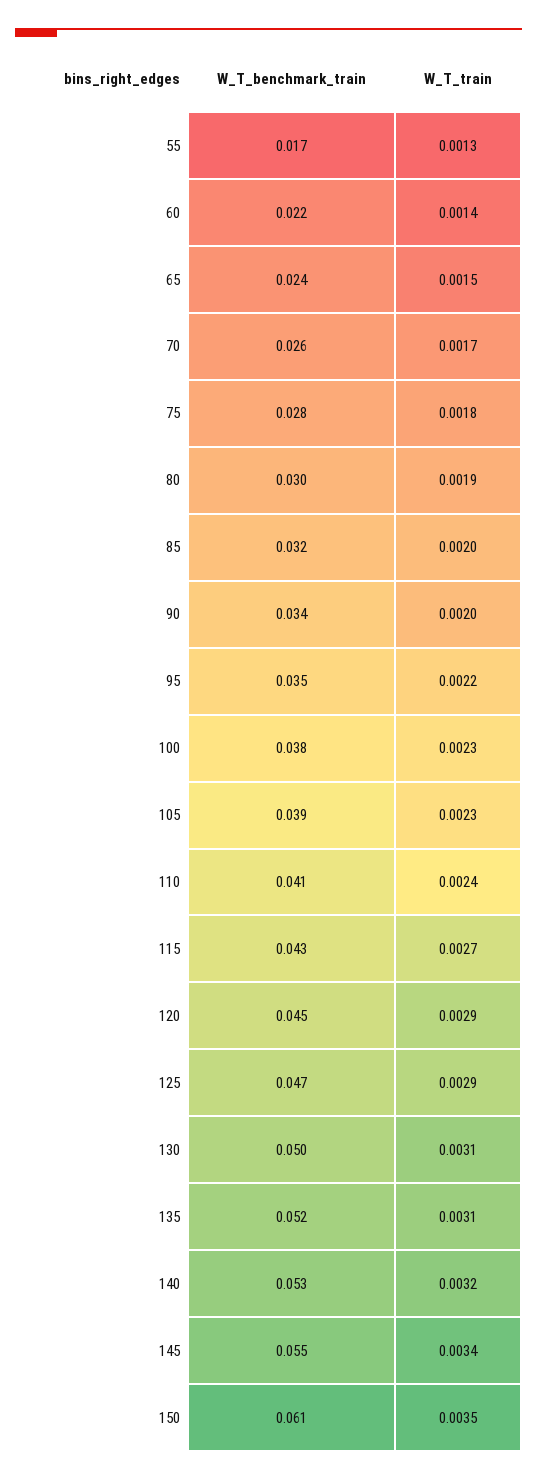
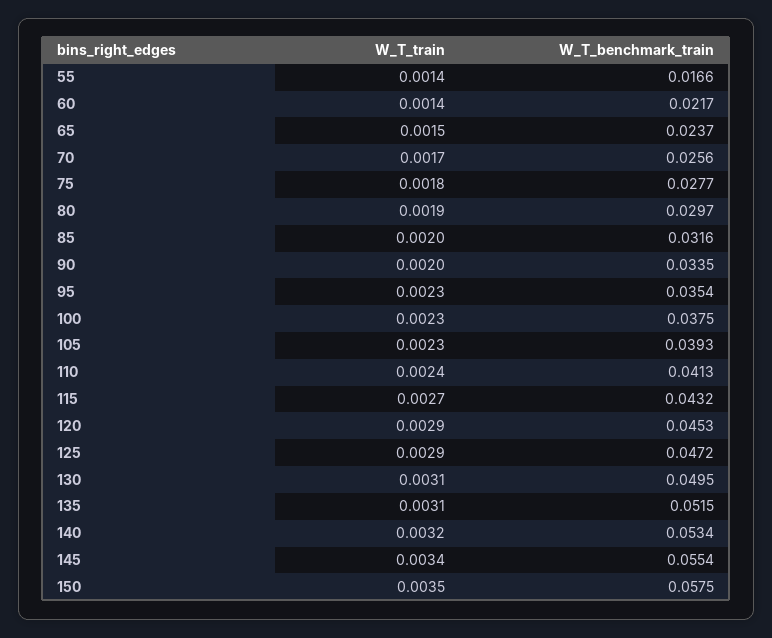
W_T_train, 55: 0.0013 -> 0.0014
W_T_train, 95: 0.0022 -> 0.0023
W_T_benchmark_train, 150: 0.061 -> 0.0575

